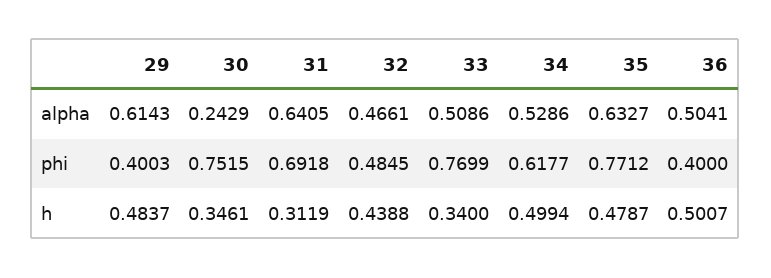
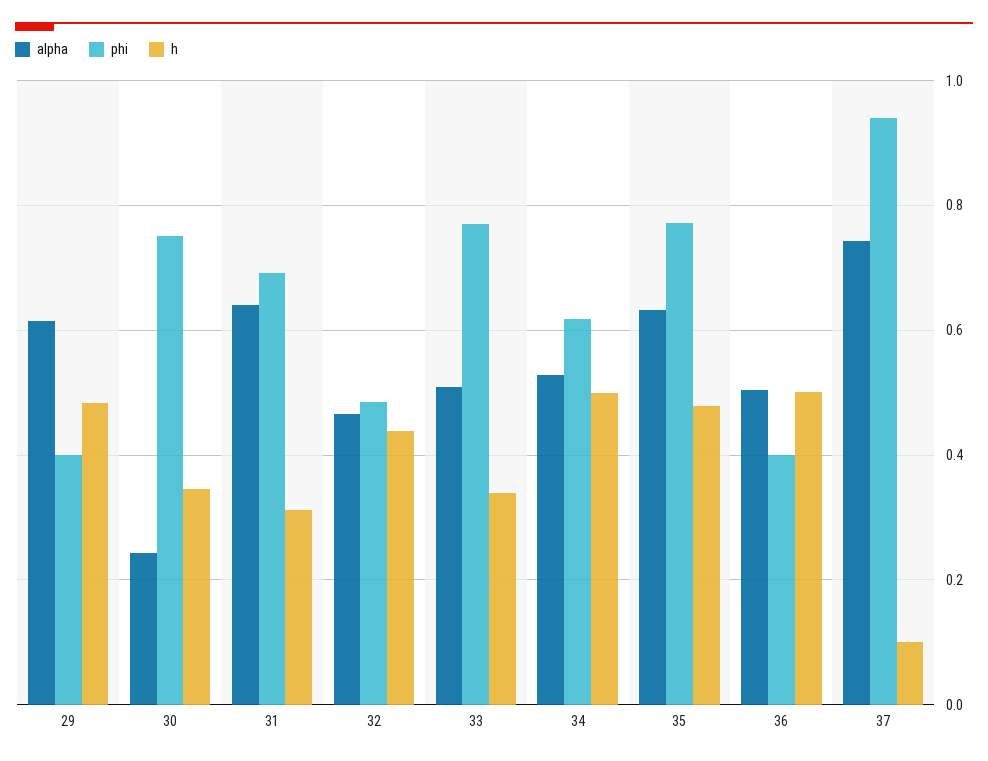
alpha, 37: none -> 0.74
phi, 37: none -> 0.94
h, 37: none -> 0.1

